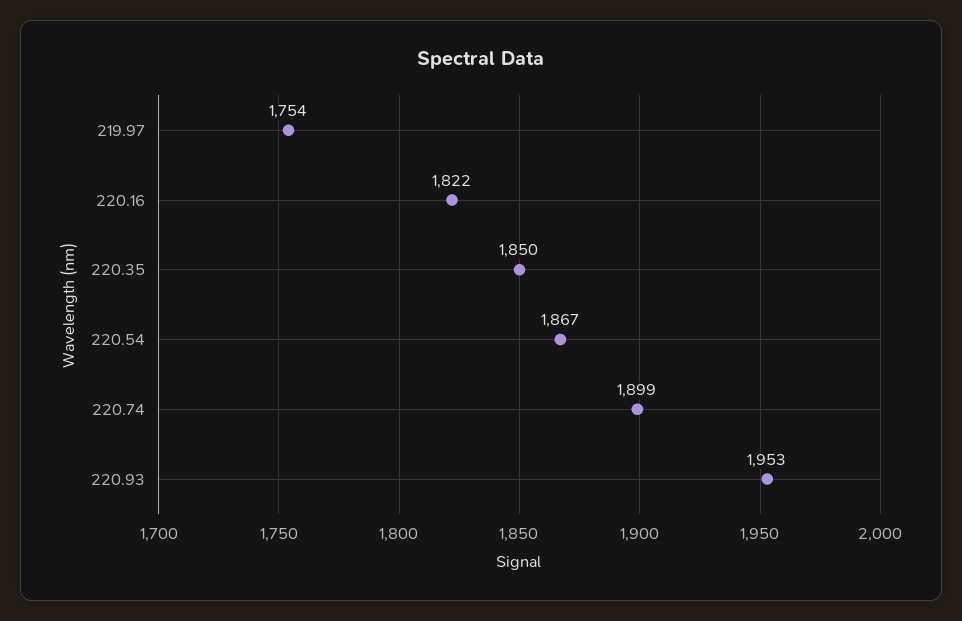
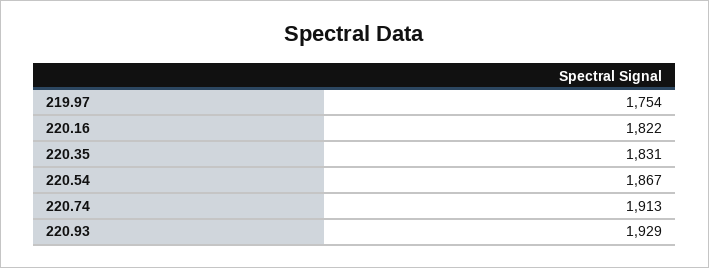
220.35: 1850 -> 1831
220.74: 1899 -> 1913
220.93: 1953 -> 1929

